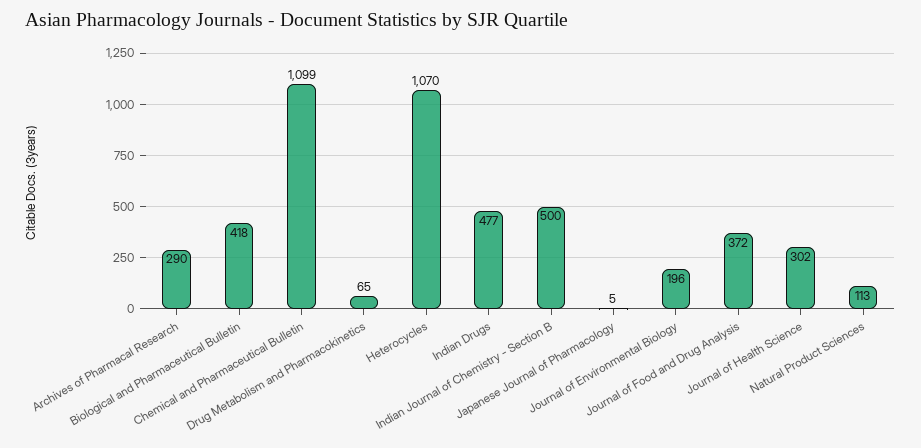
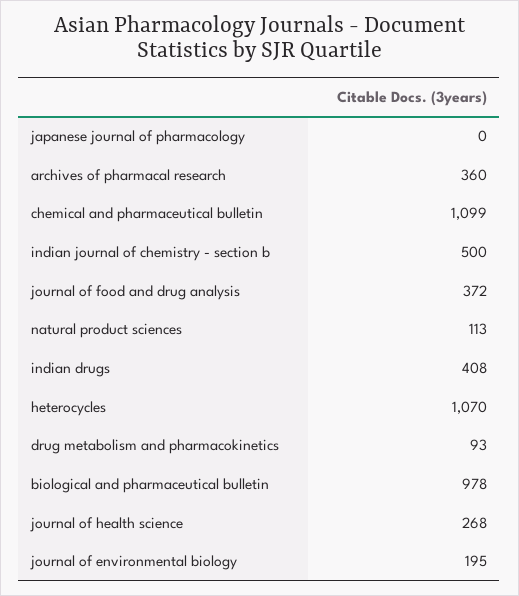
Archives of Pharmacal Research: 290 -> 360
Biological and Pharmaceutical Bulletin: 418 -> 978
Drug Metabolism and Pharmacokinetics: 65 -> 93
Indian Drugs: 477 -> 408
Japanese Journal of Pharmacology: 5 -> 0
Journal of Environmental Biology: 196 -> 195
Journal of Health Science: 302 -> 268

